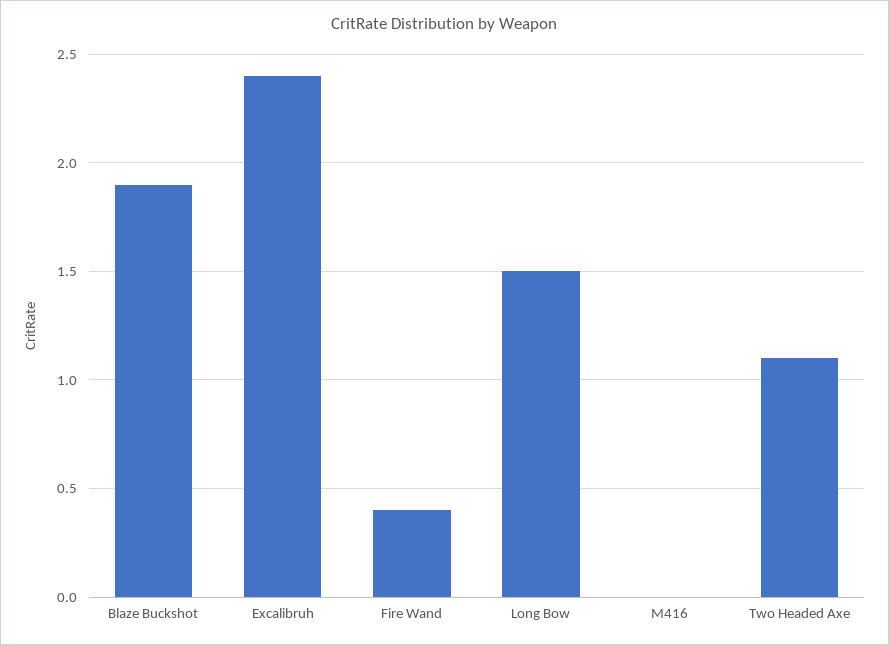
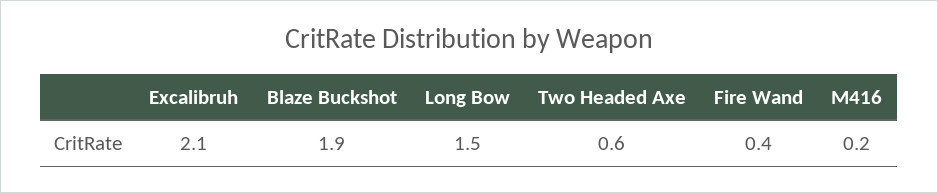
Excalibruh: 2.4 -> 2.1
M416: 0 -> 0.2
Two Headed Axe: 1.1 -> 0.6

